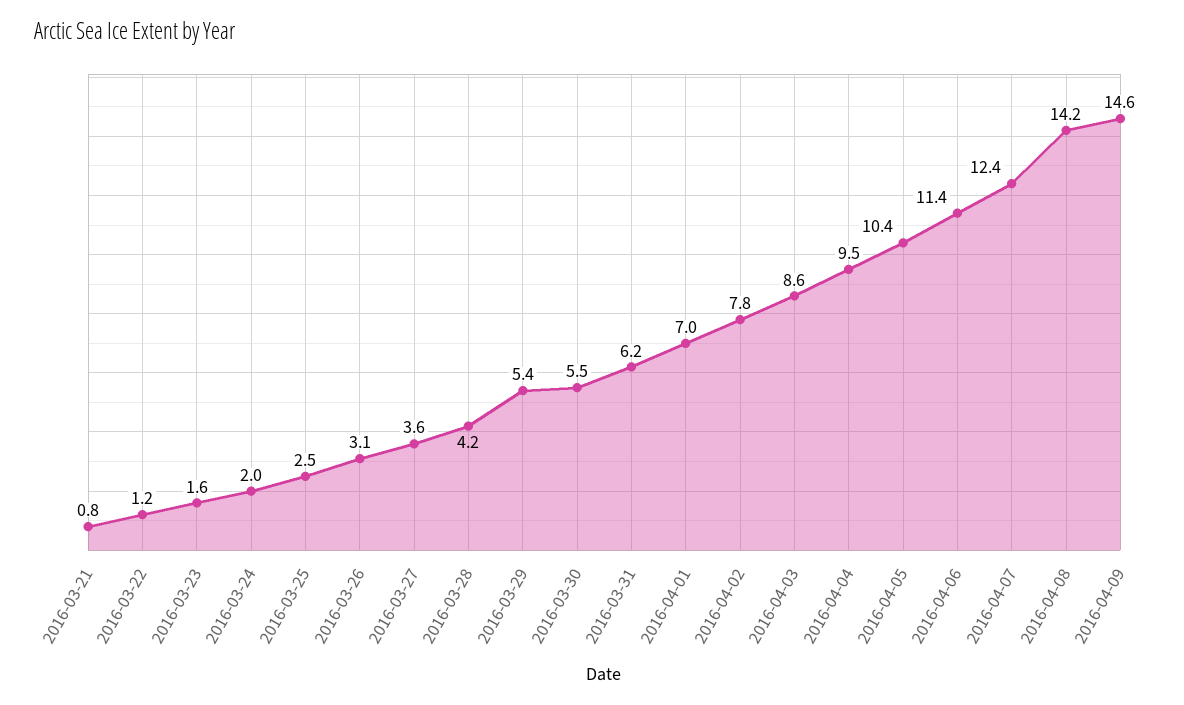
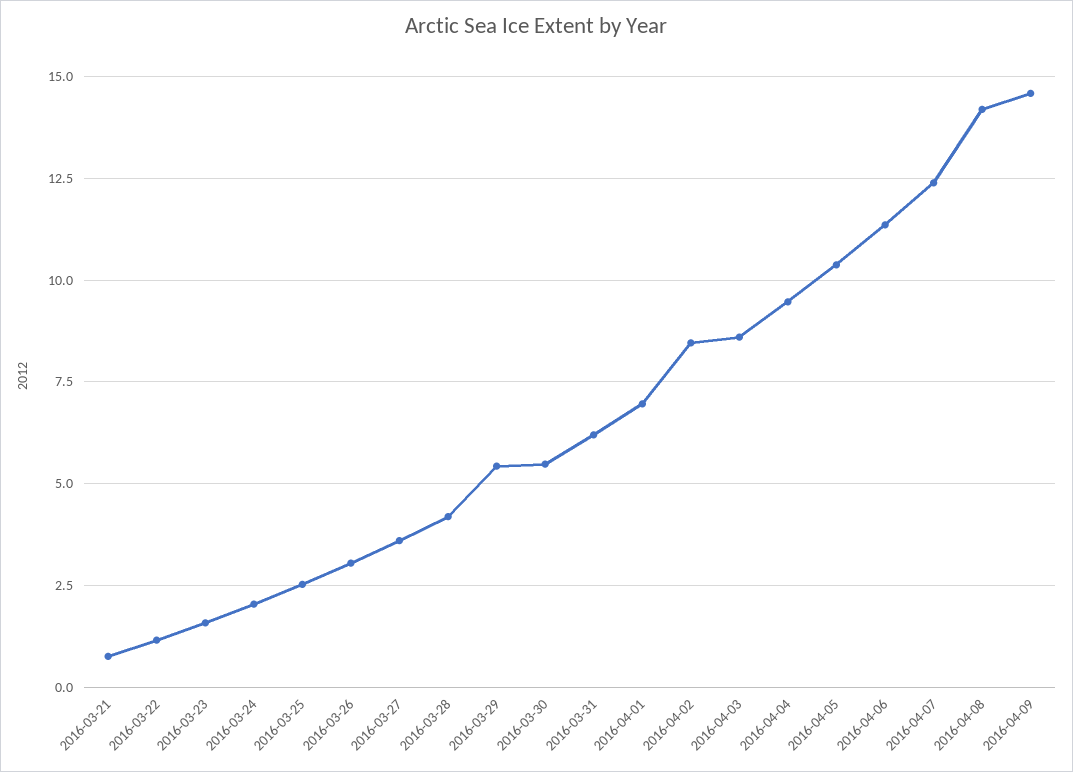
2016-04-02: 7.8 -> 8.5

